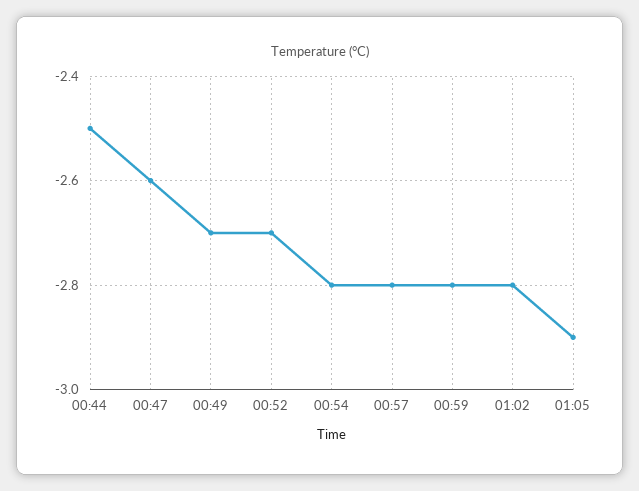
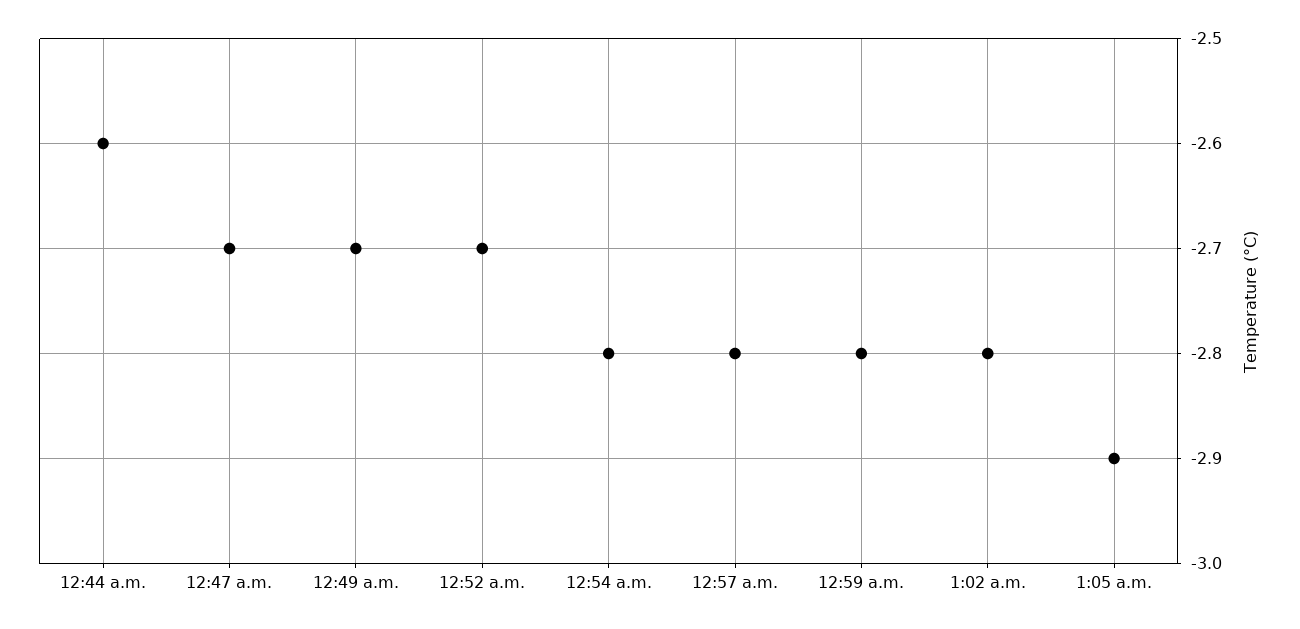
00:44: -2.5 -> -2.6
00:47: -2.6 -> -2.7

